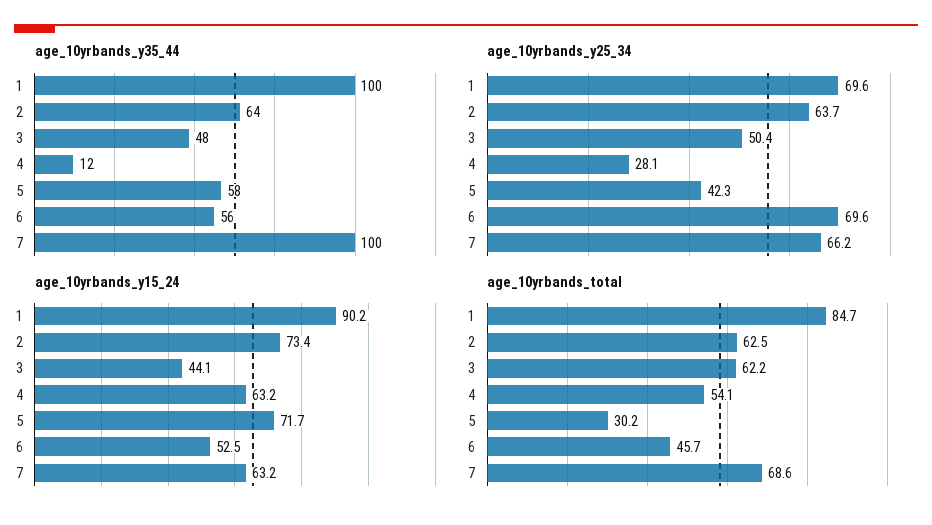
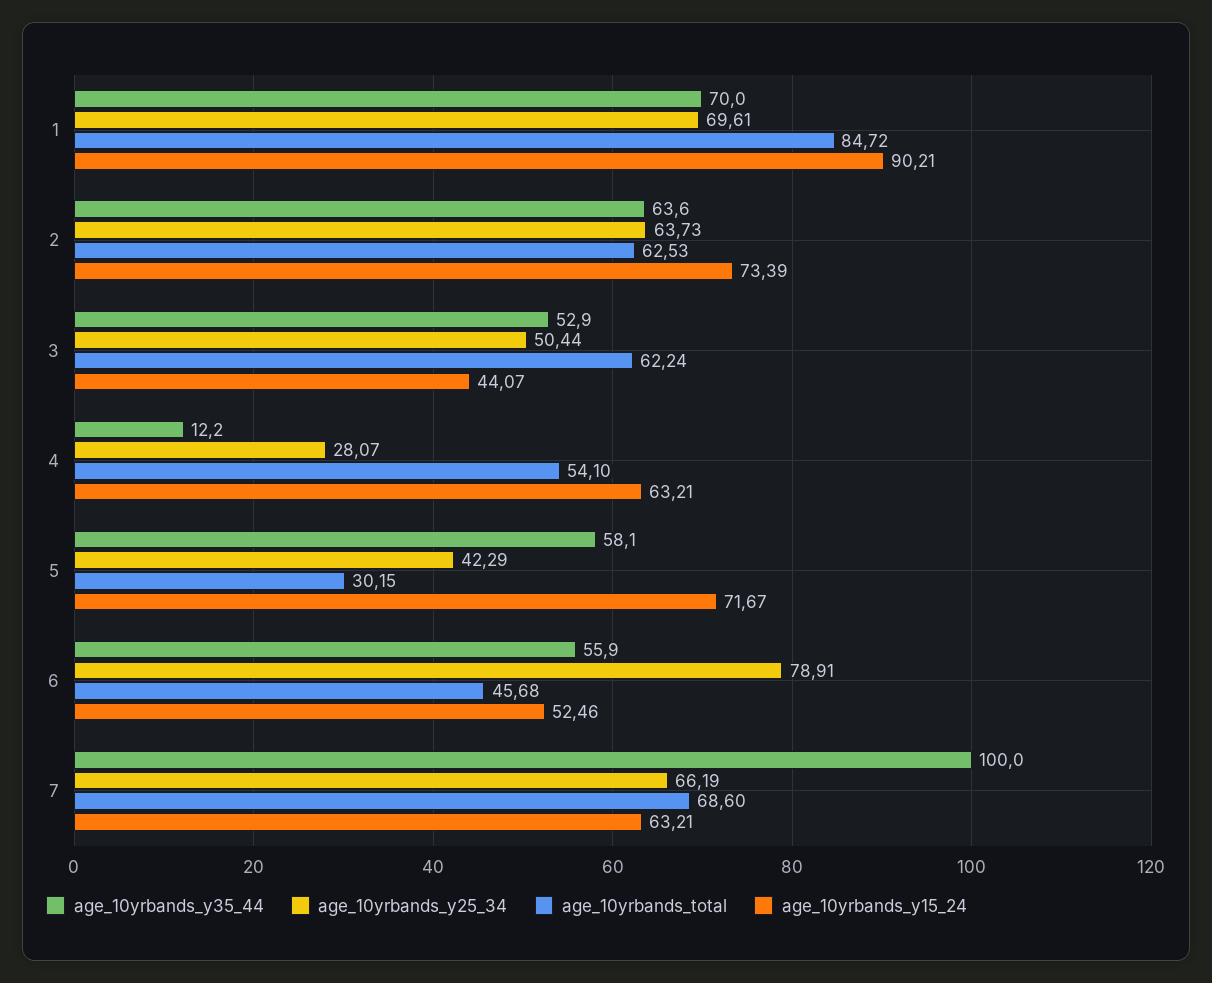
age_10yrbands_y35_44, 1: 100 -> 70
age_10yrbands_y35_44, 3: 48 -> 52.9
age_10yrbands_y25_34, 6: 69.6 -> 78.91

